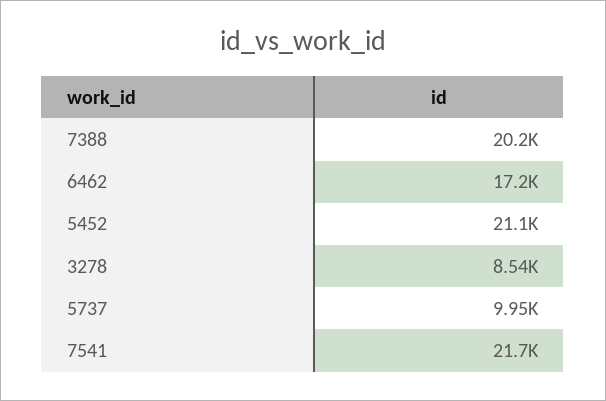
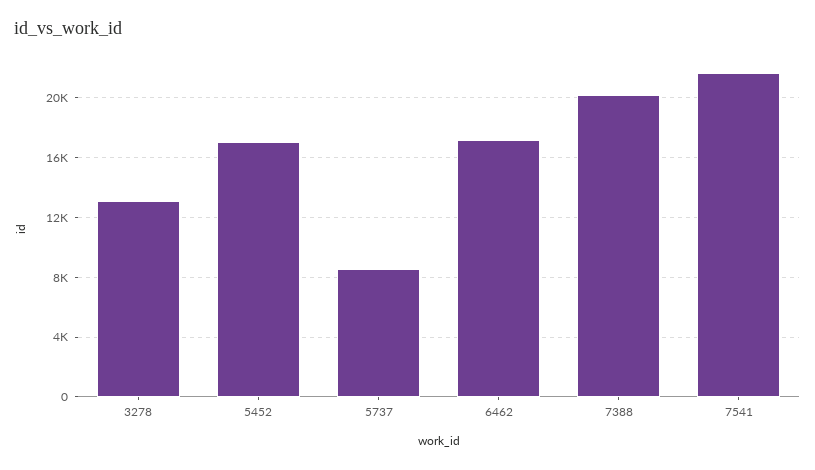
5452: 21100 -> 17000
3278: 8540 -> 13000
5737: 9950 -> 8500

